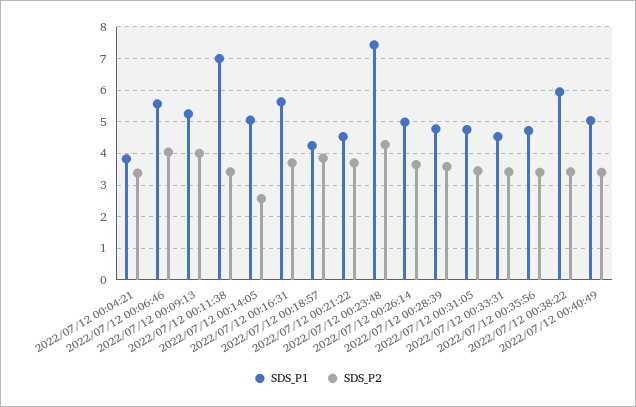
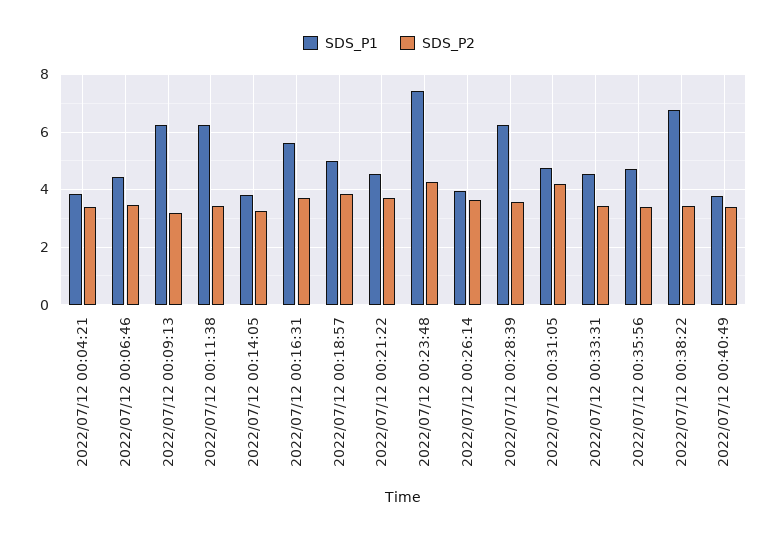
SDS_P1, 2022/07/12 00:06:46: 5.6 -> 4.5
SDS_P2, 2022/07/12 00:06:46: 4 -> 3.5
SDS_P1, 2022/07/12 00:09:13: 5.2 -> 6.25
SDS_P2, 2022/07/12 00:09:13: 4 -> 3.25
SDS_P1, 2022/07/12 00:11:38: 7 -> 6.25
SDS_P1, 2022/07/12 00:14:05: 5 -> 3.75
SDS_P2, 2022/07/12 00:14:05: 2.6 -> 3.25
SDS_P1, 2022/07/12 00:18:57: 4.2 -> 5
SDS_P1, 2022/07/12 00:26:14: 5 -> 4
SDS_P1, 2022/07/12 00:28:39: 4.8 -> 6.25
SDS_P2, 2022/07/12 00:31:05: 3.4 -> 4.25
SDS_P1, 2022/07/12 00:38:22: 6 -> 6.75
SDS_P1, 2022/07/12 00:40:49: 5 -> 3.75

